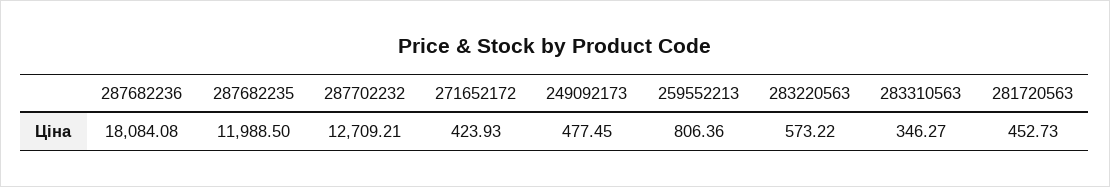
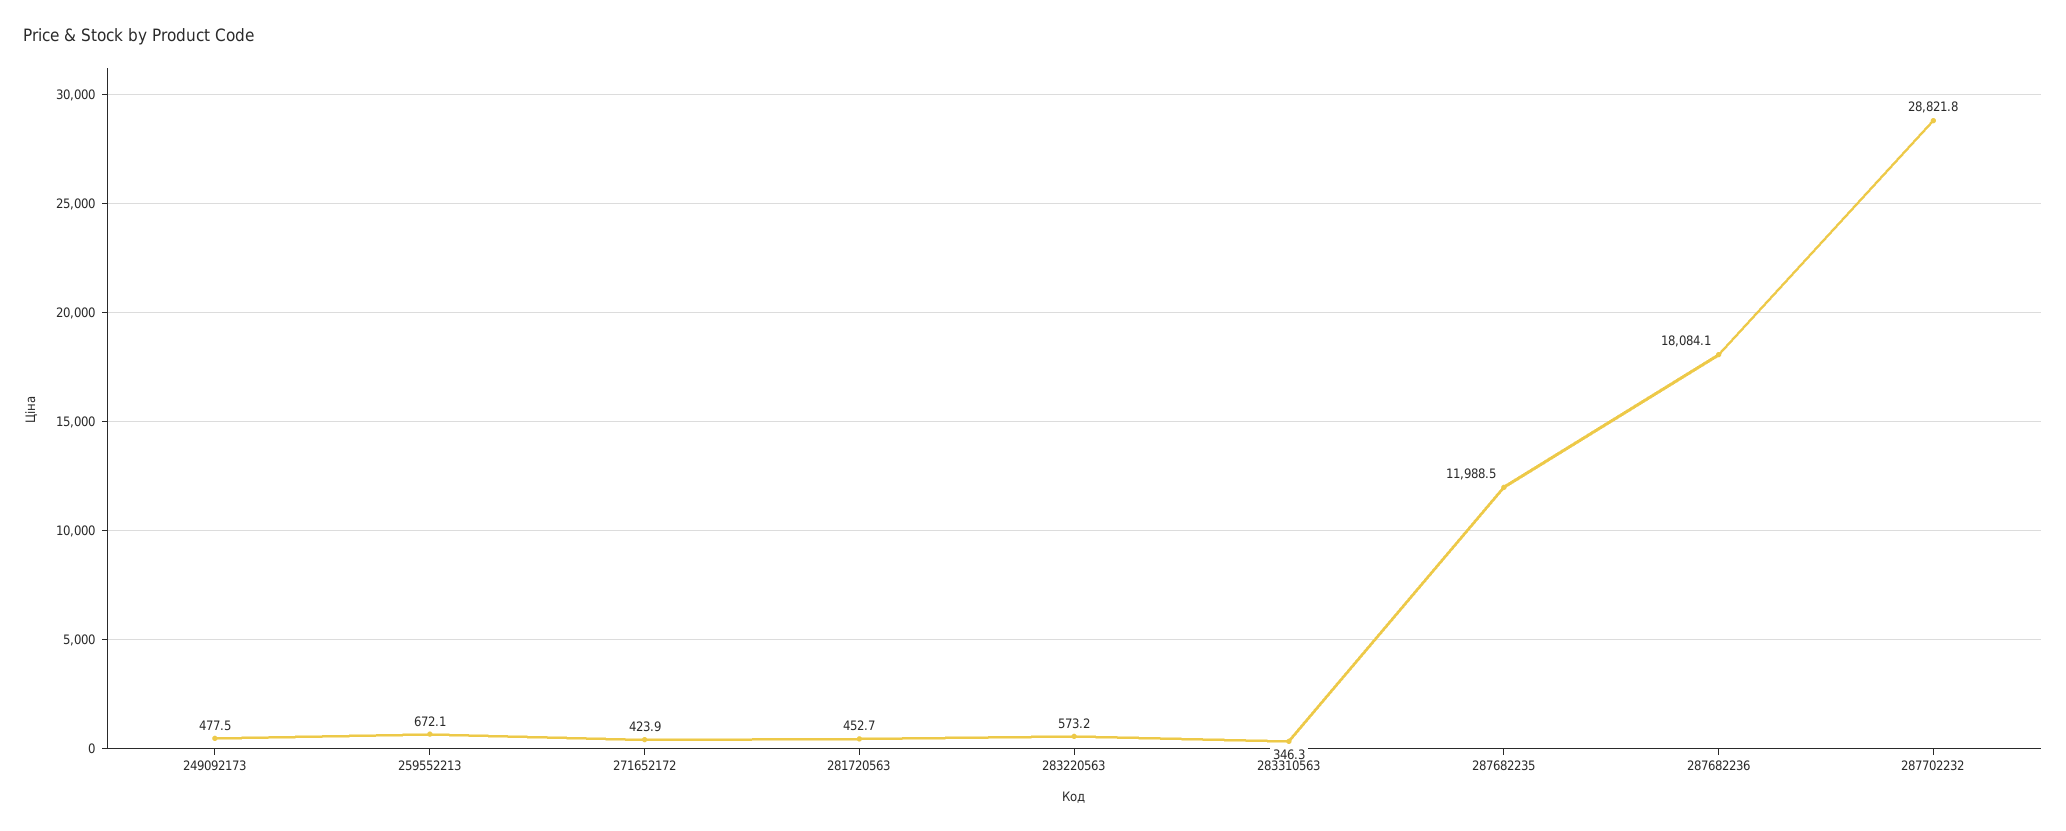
287702232: 12709.21 -> 28821.8
259552213: 806.36 -> 672.1

